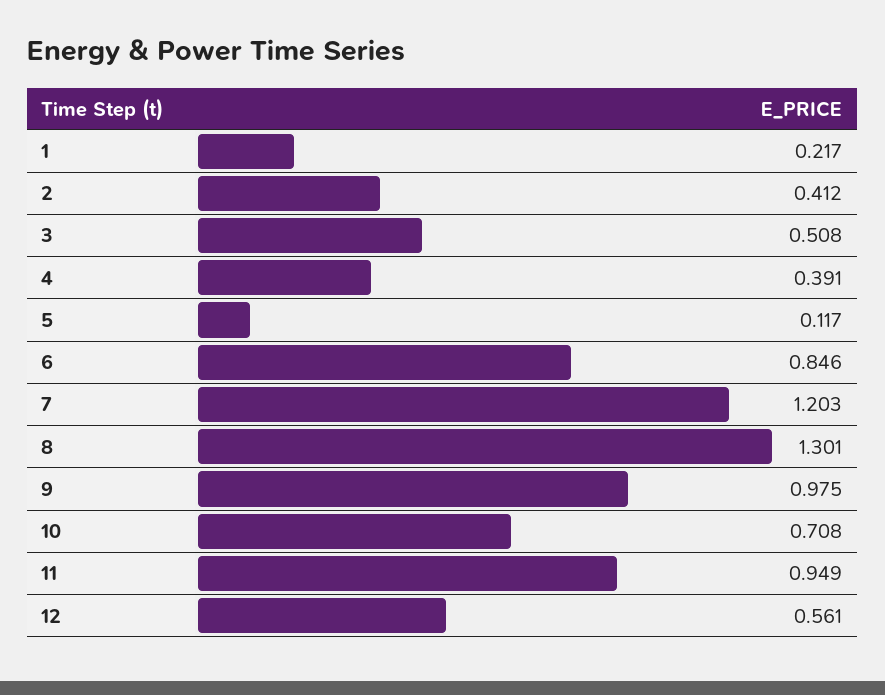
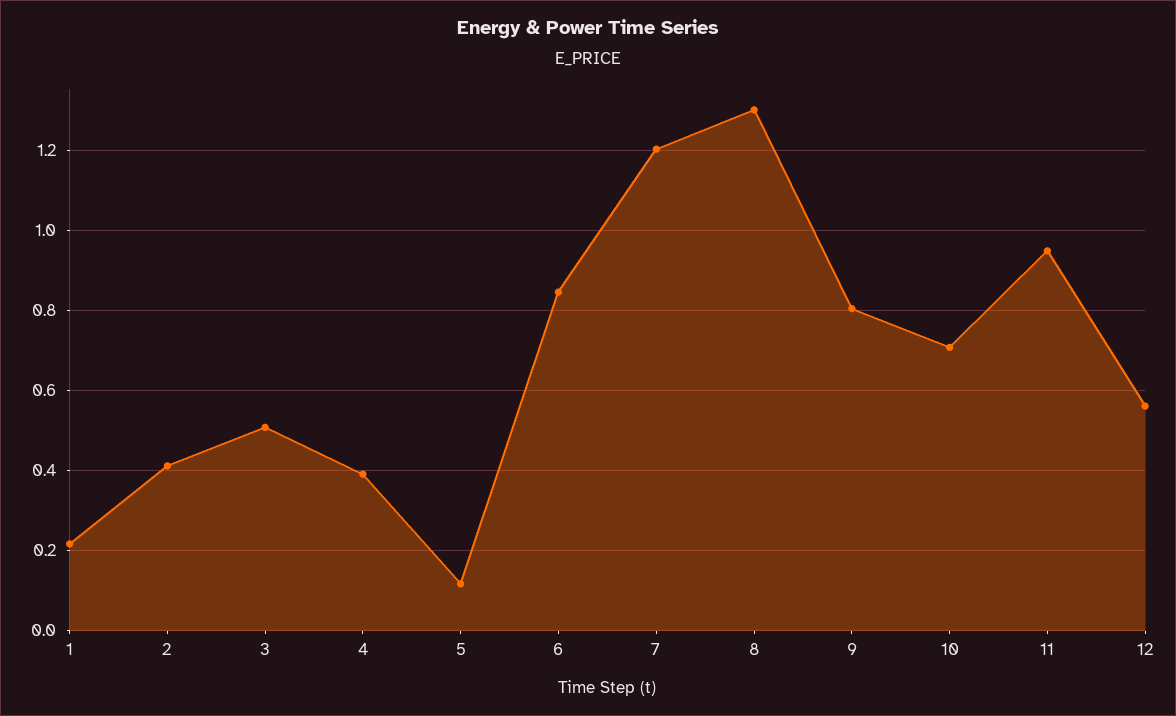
9: 0.975 -> 0.8

